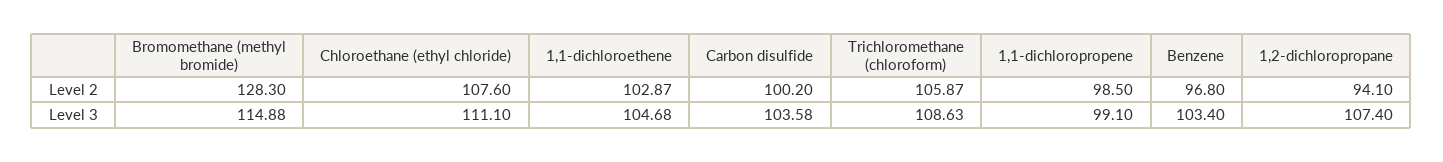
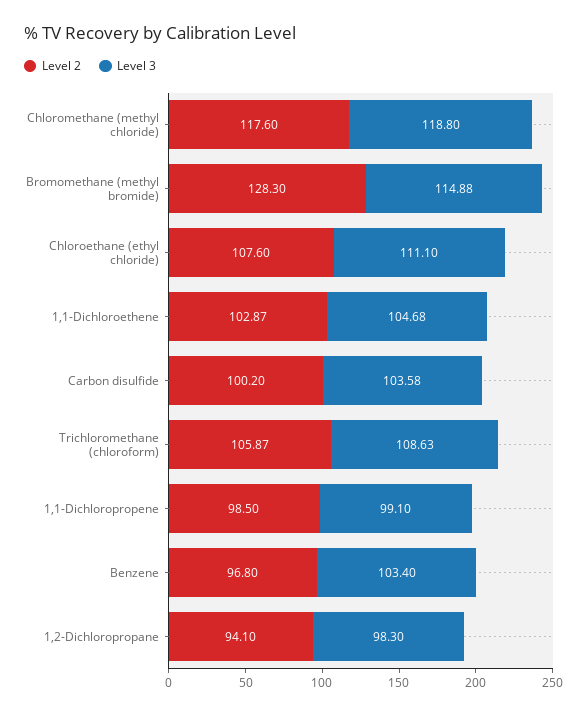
Level 3, 1,2-dichloropropane: 107.4 -> 98.3
Level 2, Chloromethane (methyl chloride): none -> 117.6
Level 3, Chloromethane (methyl chloride): none -> 118.8

